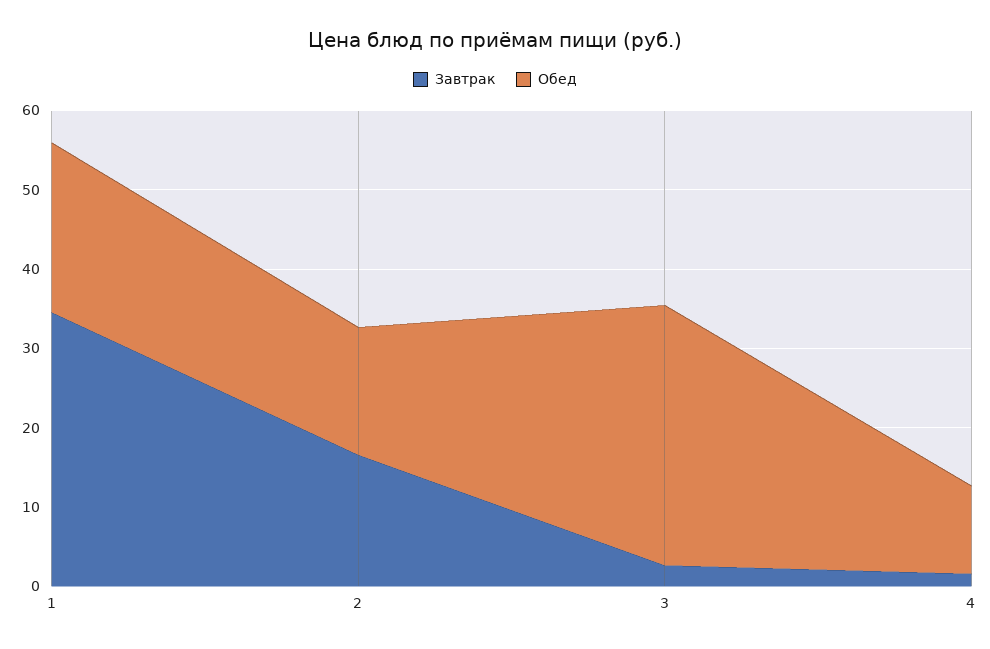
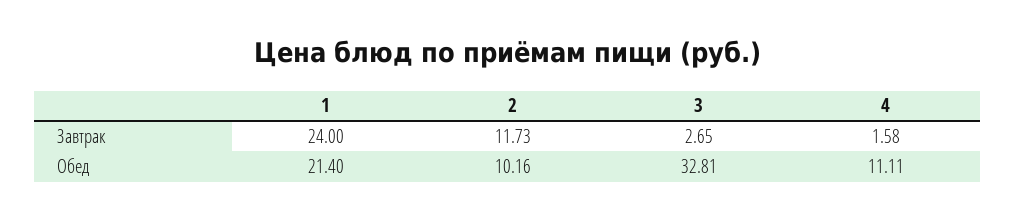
Завтрак, 1: 34 -> 24
Завтрак, 2: 16 -> 11.73
Обед, 2: 16 -> 10.16

